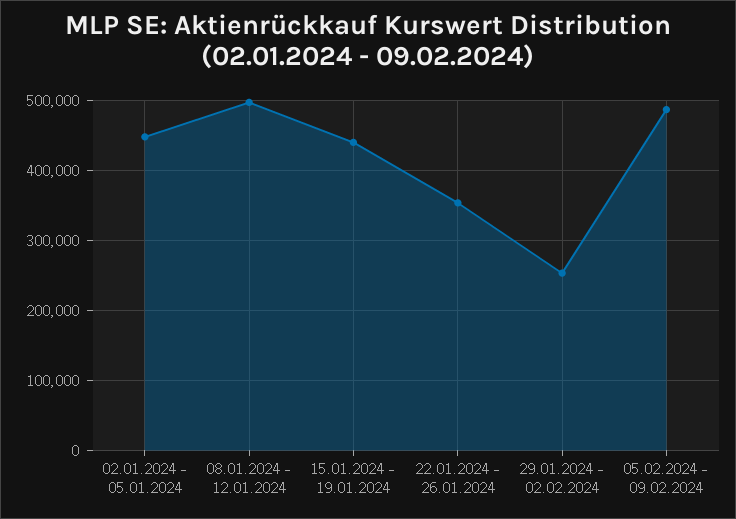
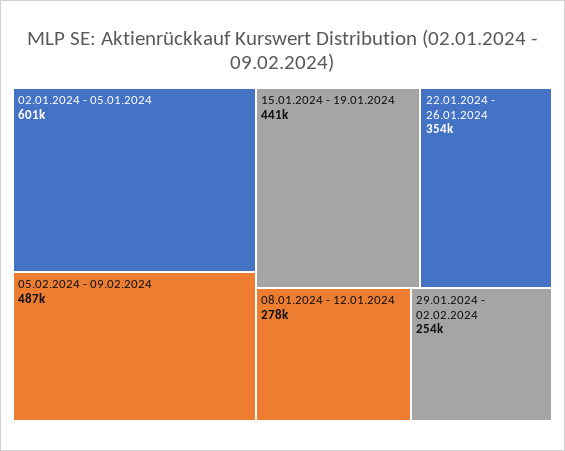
02.01.2024 - 05.01.2024: 450000 -> 601000
08.01.2024 - 12.01.2024: 500000 -> 278000

